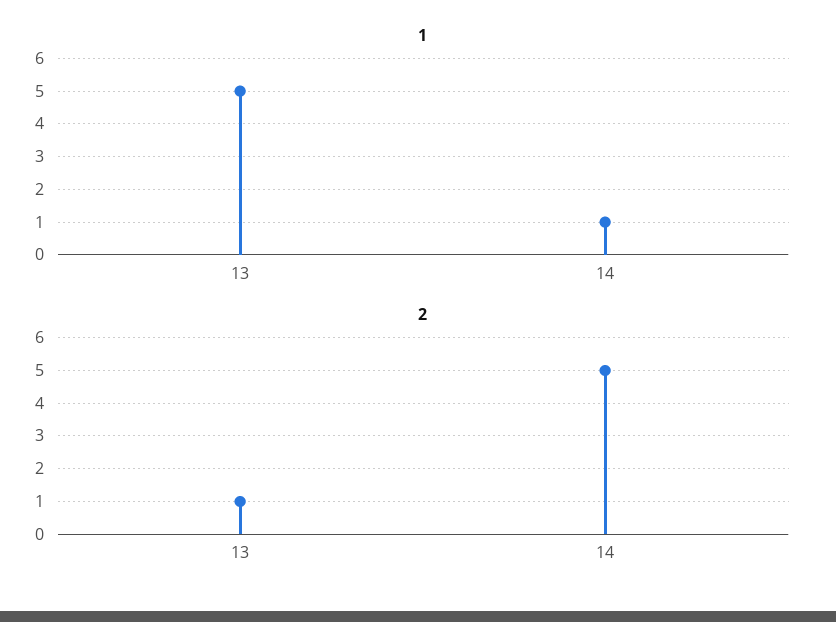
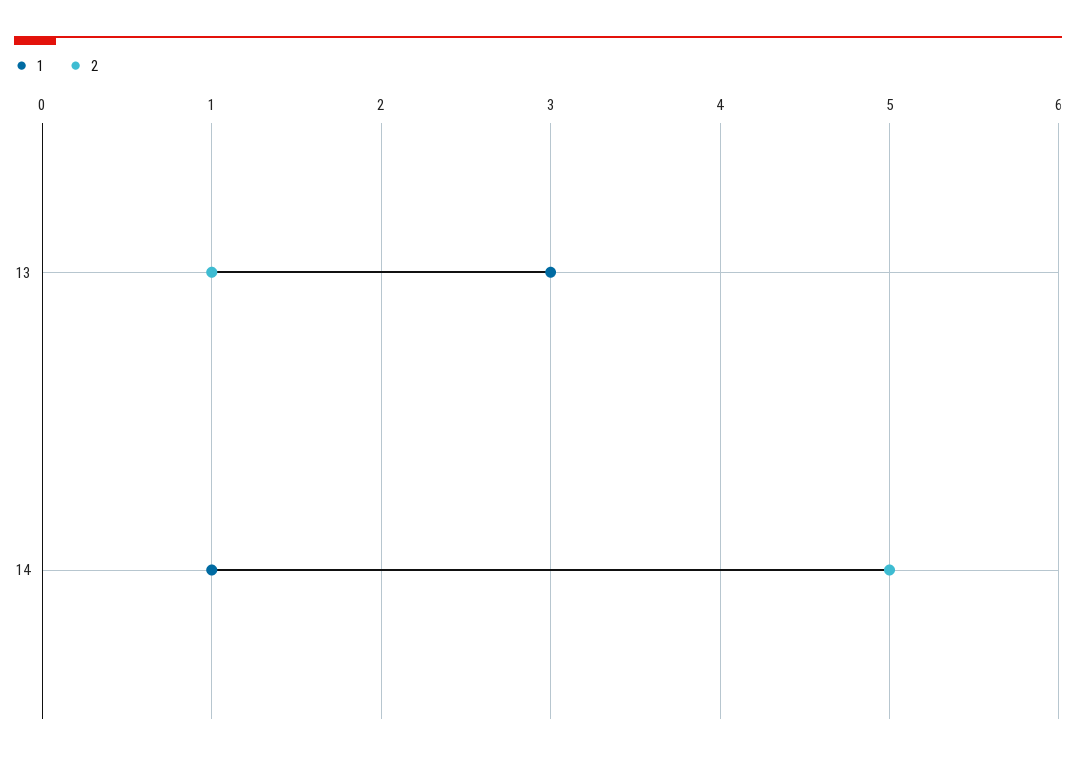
1, 13: 5 -> 3

